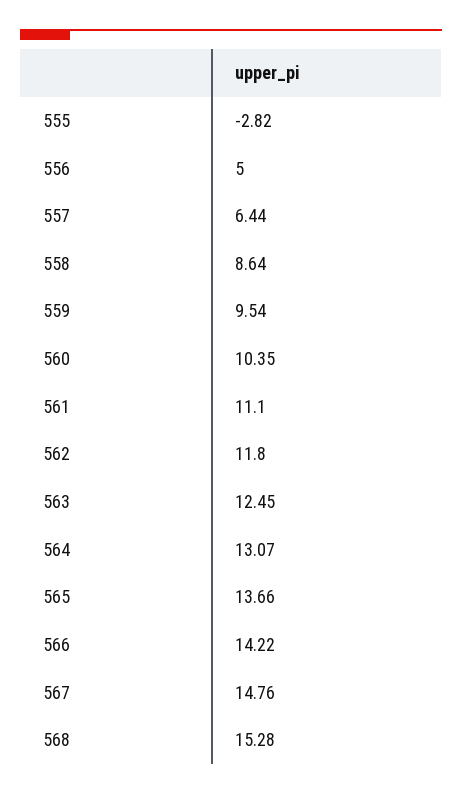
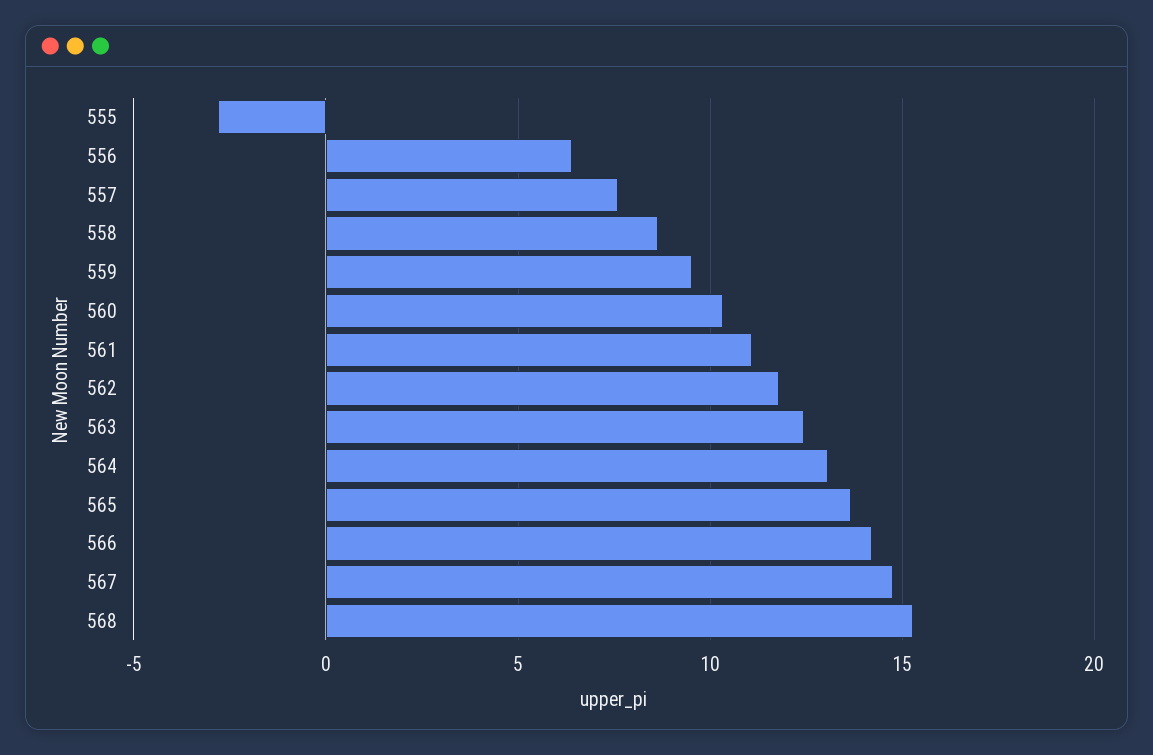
556: 5 -> 6.5
557: 6.44 -> 7.5

